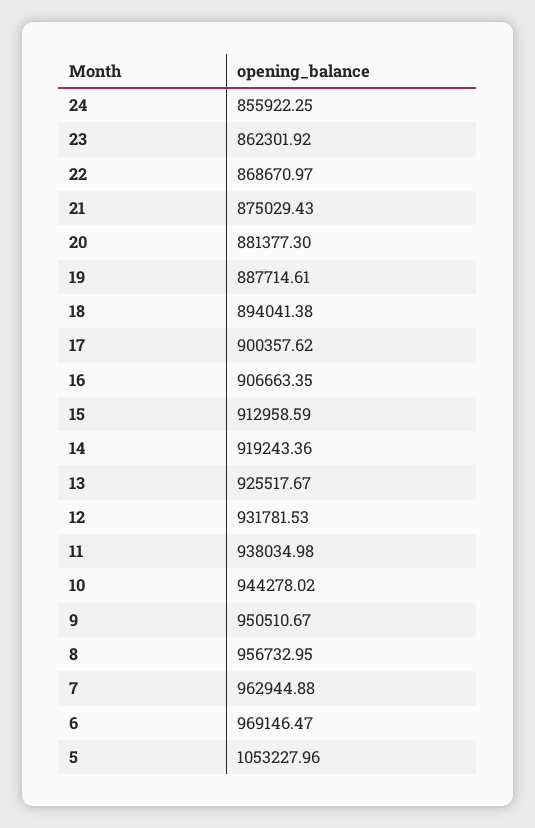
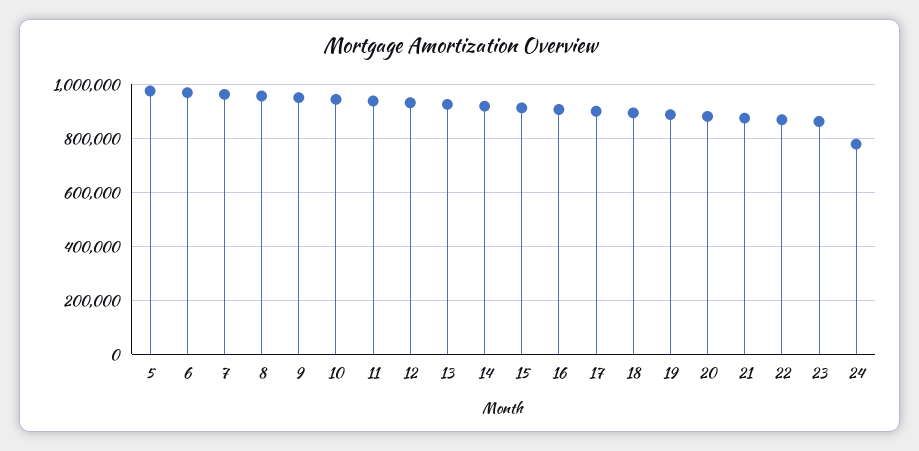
24: 855922.25 -> 775000
5: 1053227.96 -> 975000

